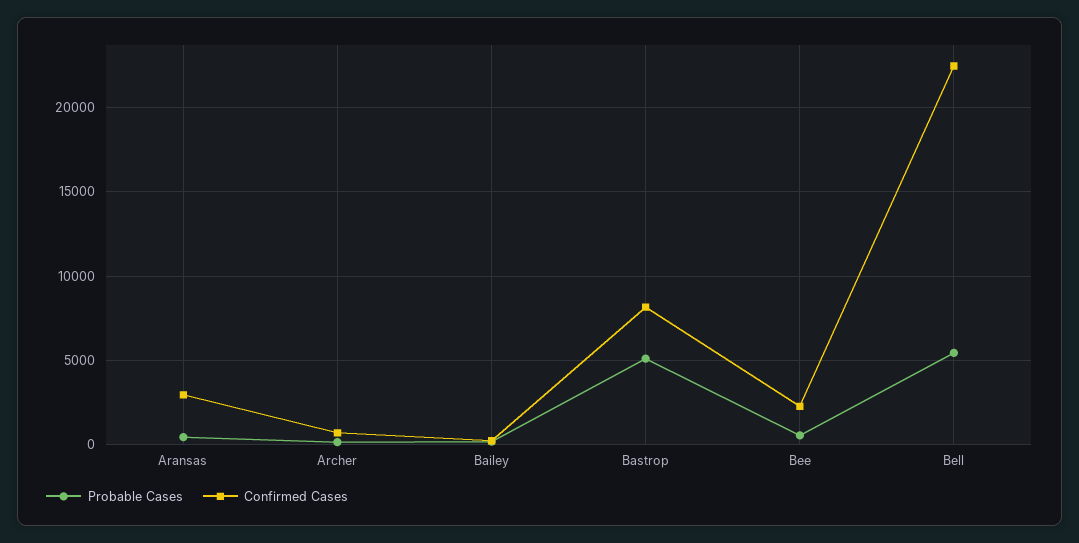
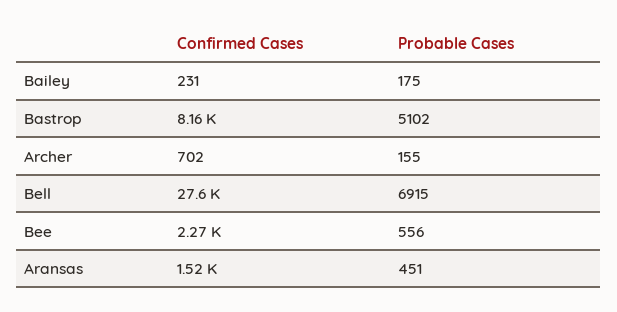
Confirmed Cases, Aransas: 3000 -> 1520
Probable Cases, Bell: 5500 -> 6915
Confirmed Cases, Bell: 22500 -> 27600

